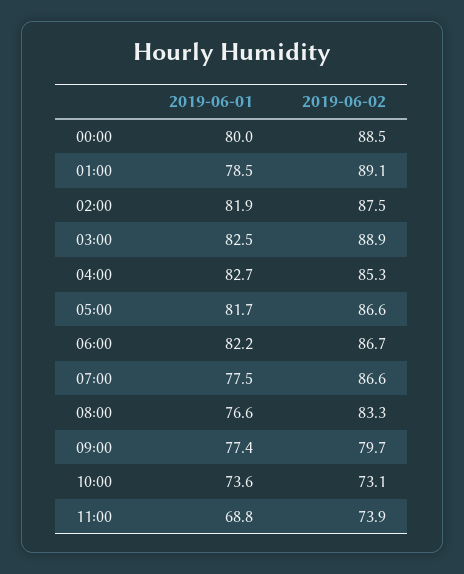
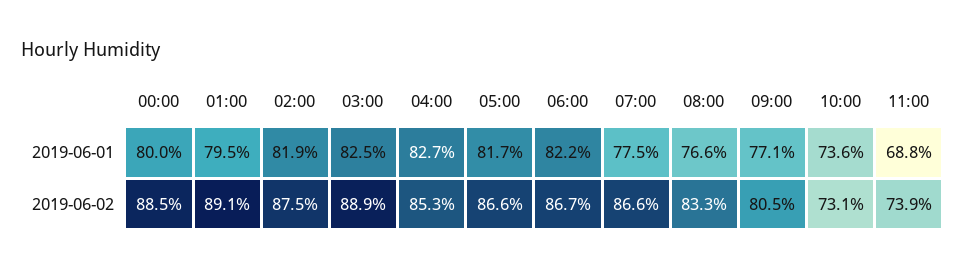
2019-06-01, 01:00: 78.5 -> 79.5
2019-06-01, 09:00: 77.4 -> 77.1
2019-06-02, 09:00: 79.7 -> 80.5

